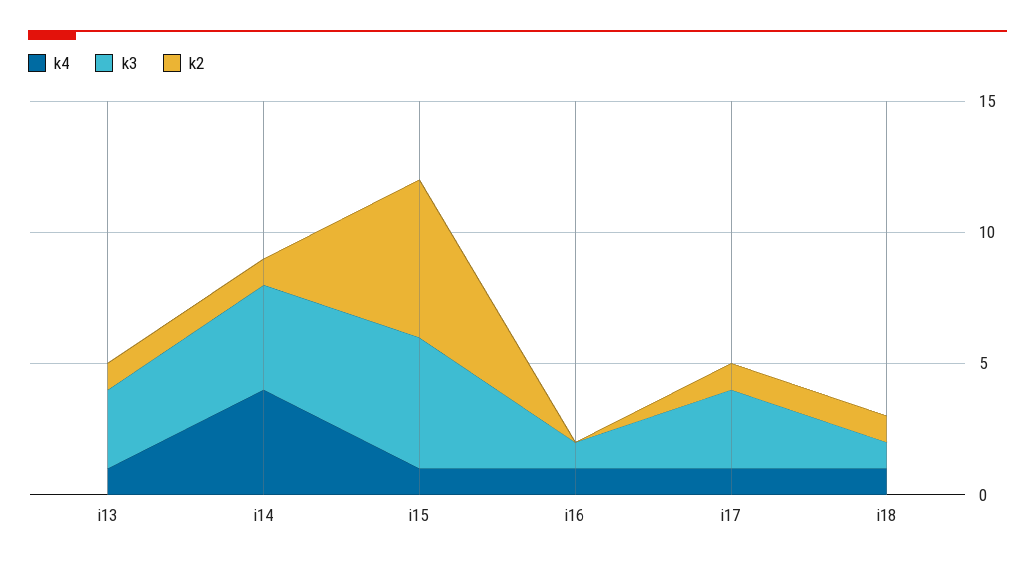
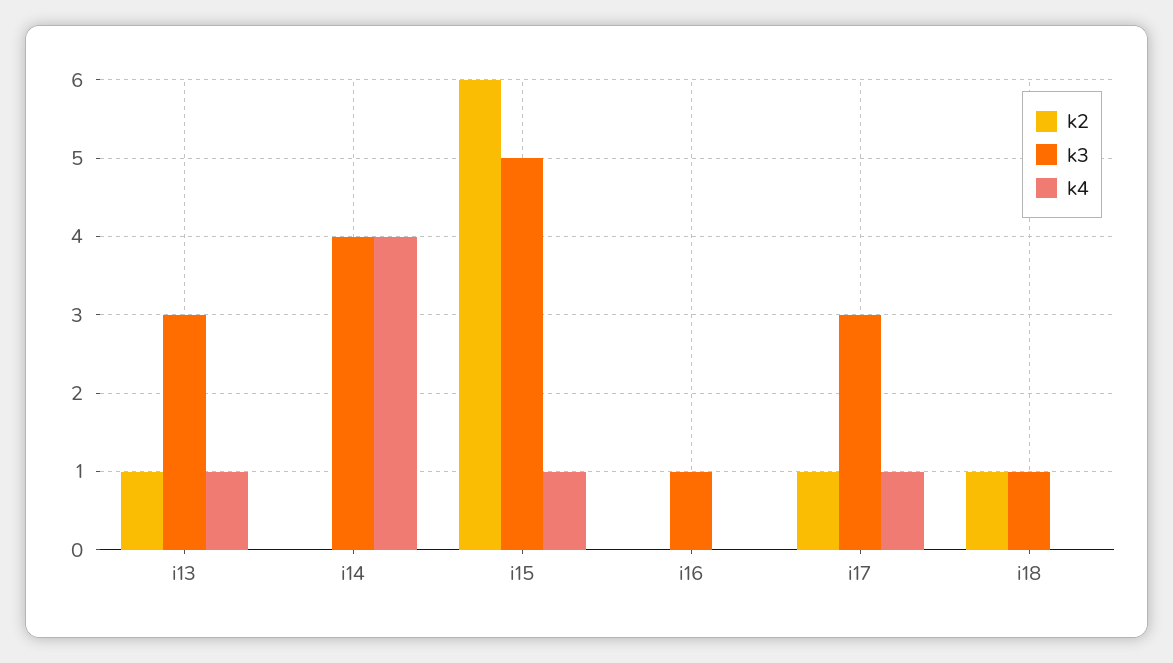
k2, i14: 1 -> 0
k4, i16: 1 -> 0
k4, i18: 1 -> 0

